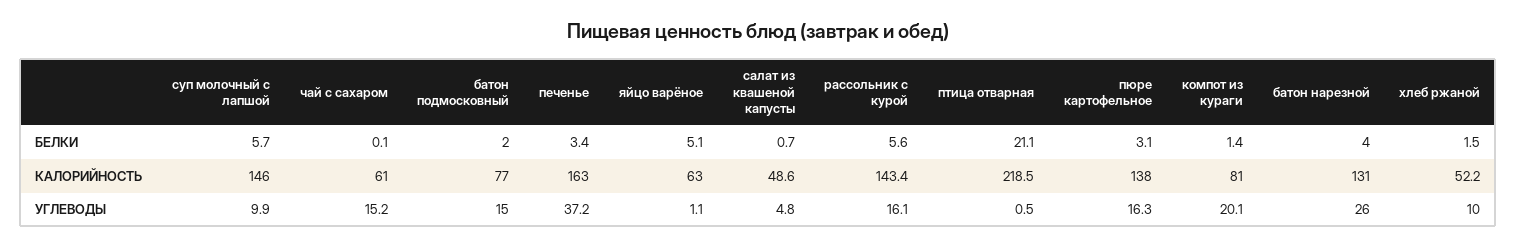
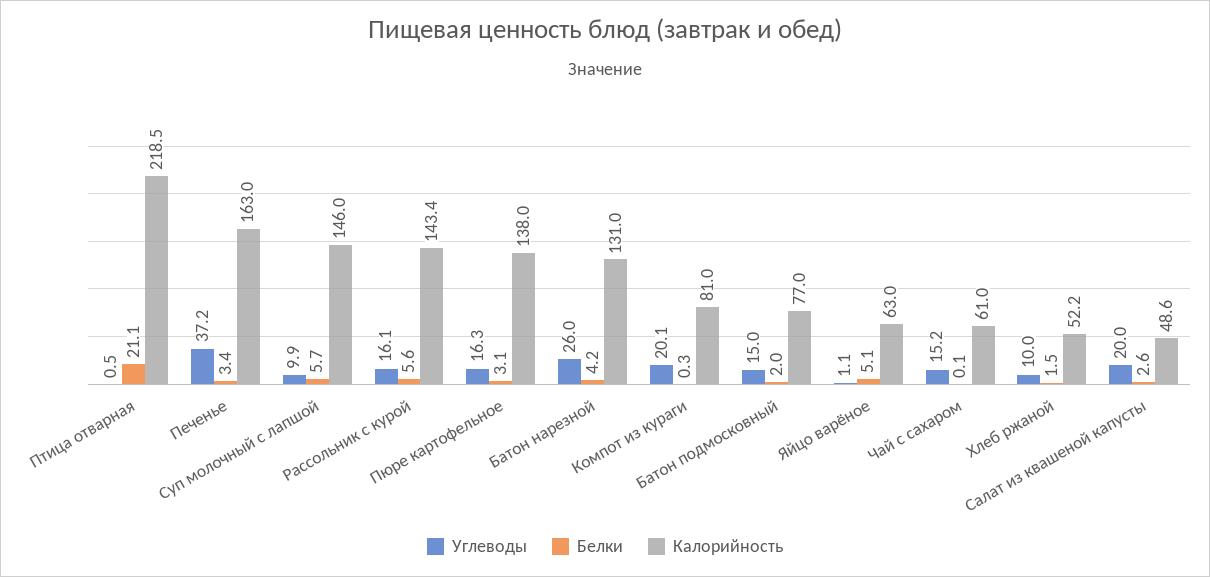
БЕЛКИ, салат из квашеной капусты: 0.7 -> 2.6
БЕЛКИ, компот из кураги: 1.4 -> 0.3
БЕЛКИ, батон нарезной: 4 -> 4.2
УГЛЕВОДЫ, салат из квашеной капусты: 4.8 -> 20

